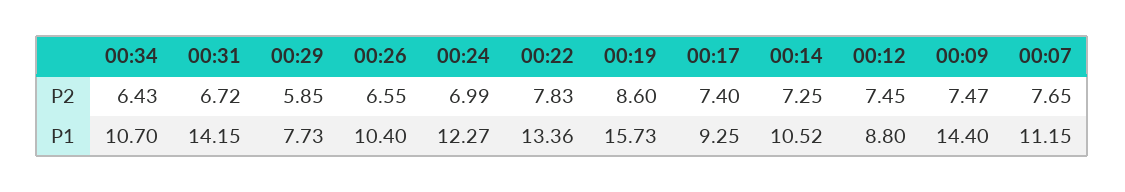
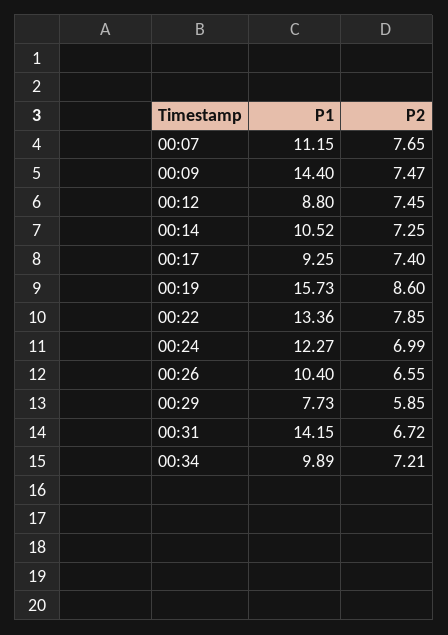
00:34, P2: 6.43 -> 7.21
00:22, P2: 7.83 -> 7.85
00:34, P1: 10.7 -> 9.89

